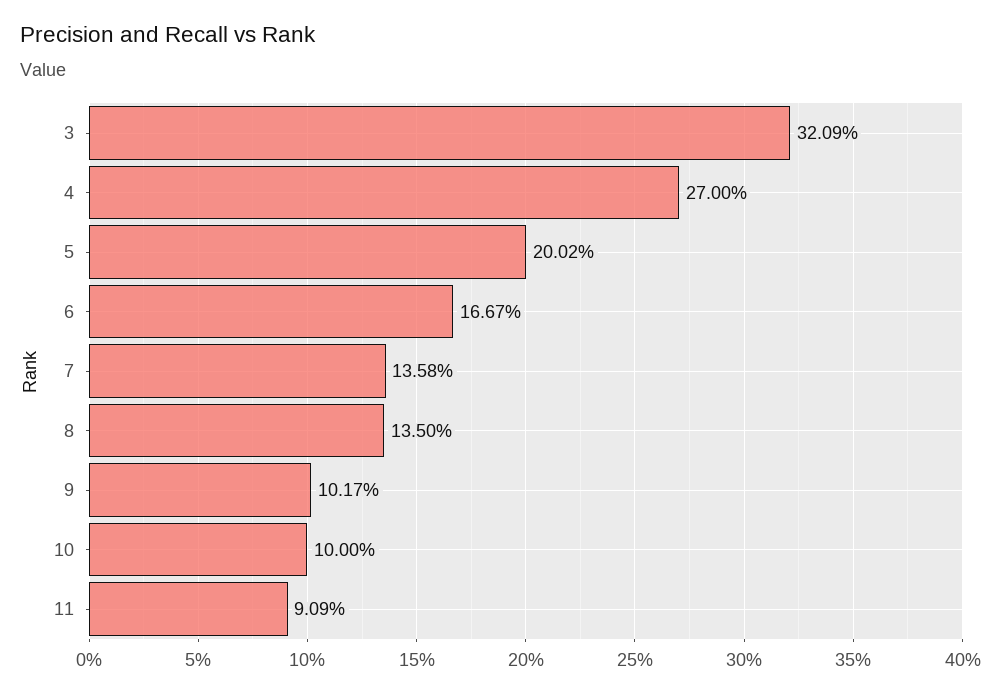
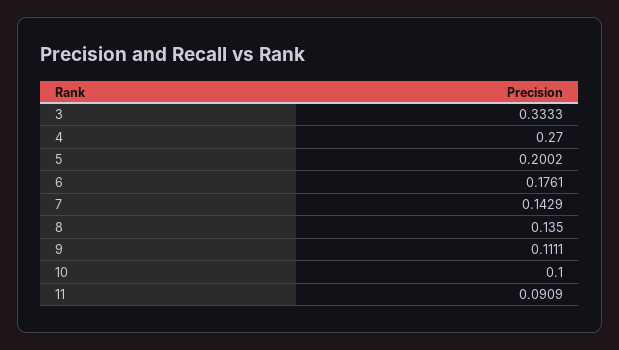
3: 0.3209 -> 0.3333
6: 0.1667 -> 0.1761
7: 0.1358 -> 0.1429
9: 0.1017 -> 0.1111

